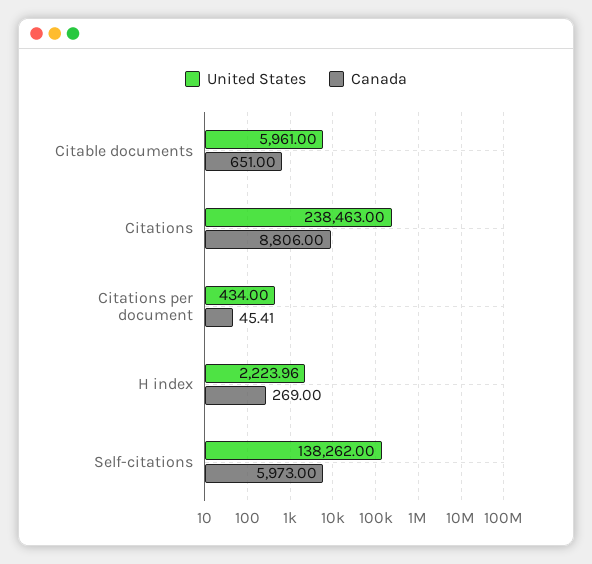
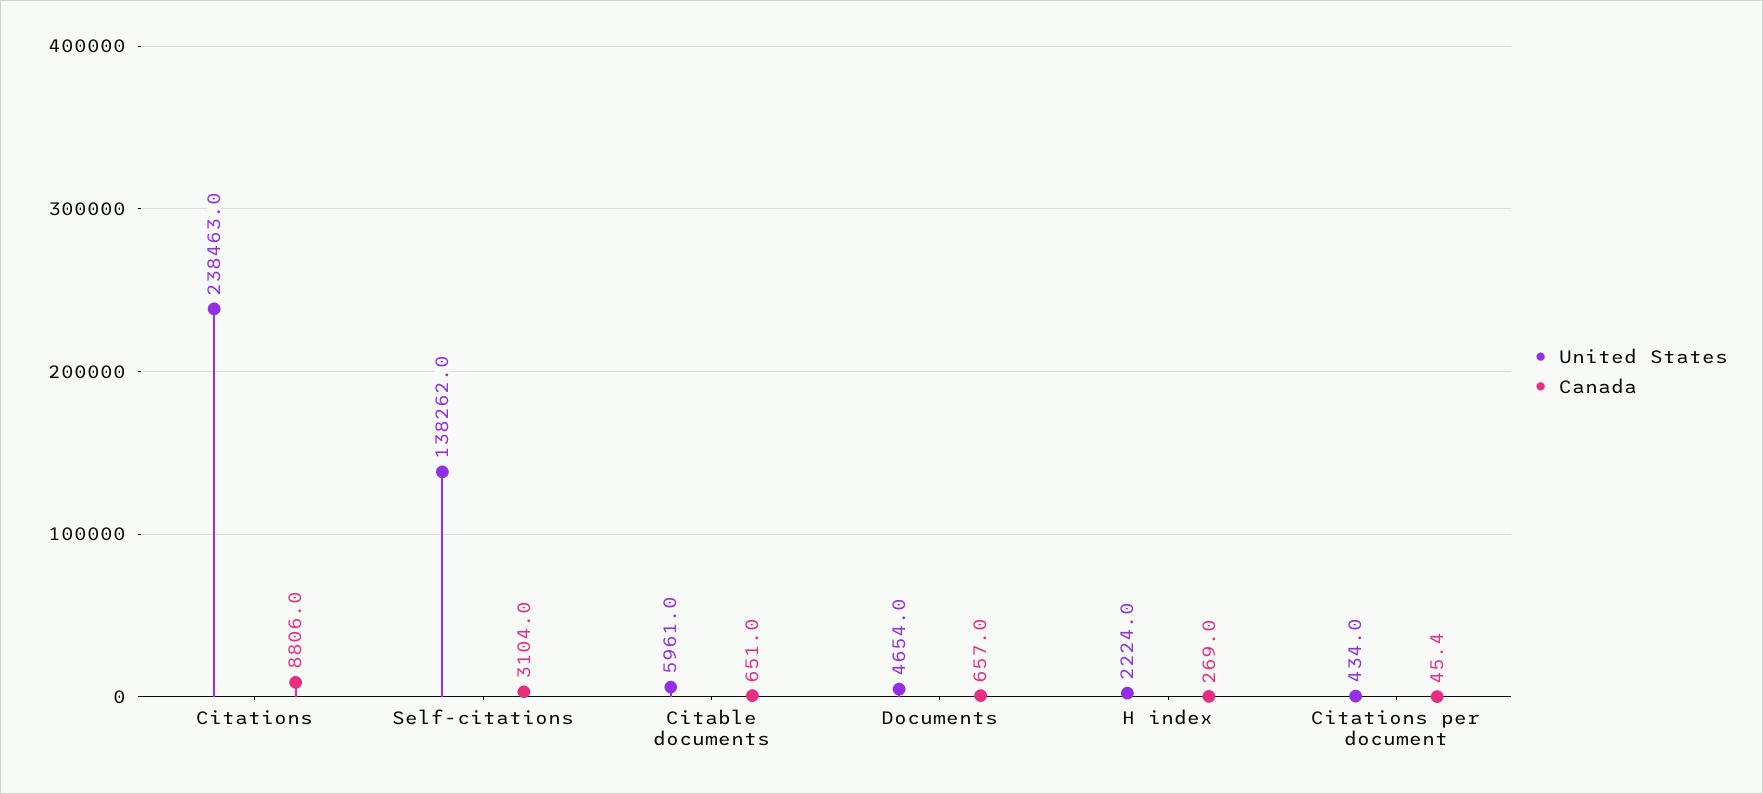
Canada, Self-citations: 5973 -> 3104
United States, Documents: none -> 4654
Canada, Documents: none -> 657

